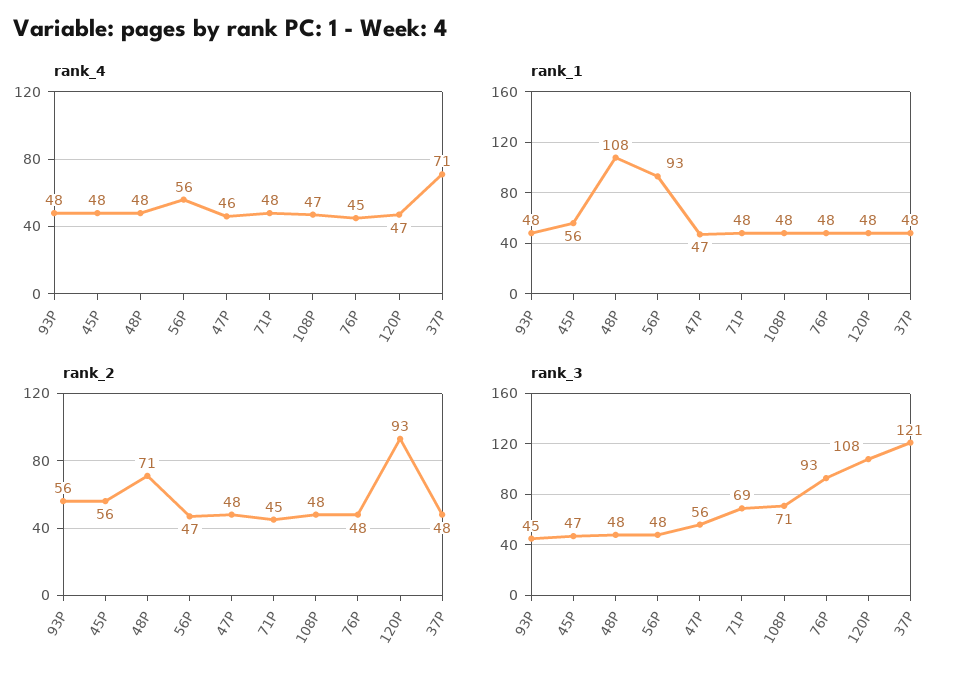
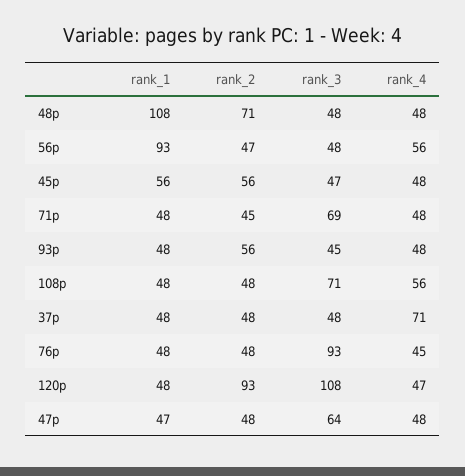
rank_4, 47P: 46 -> 48
rank_4, 108P: 47 -> 56
rank_3, 47P: 56 -> 64
rank_3, 37P: 121 -> 48

